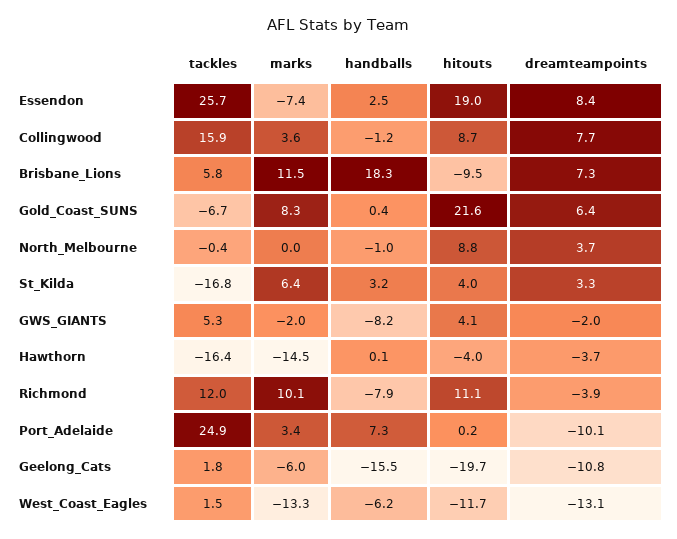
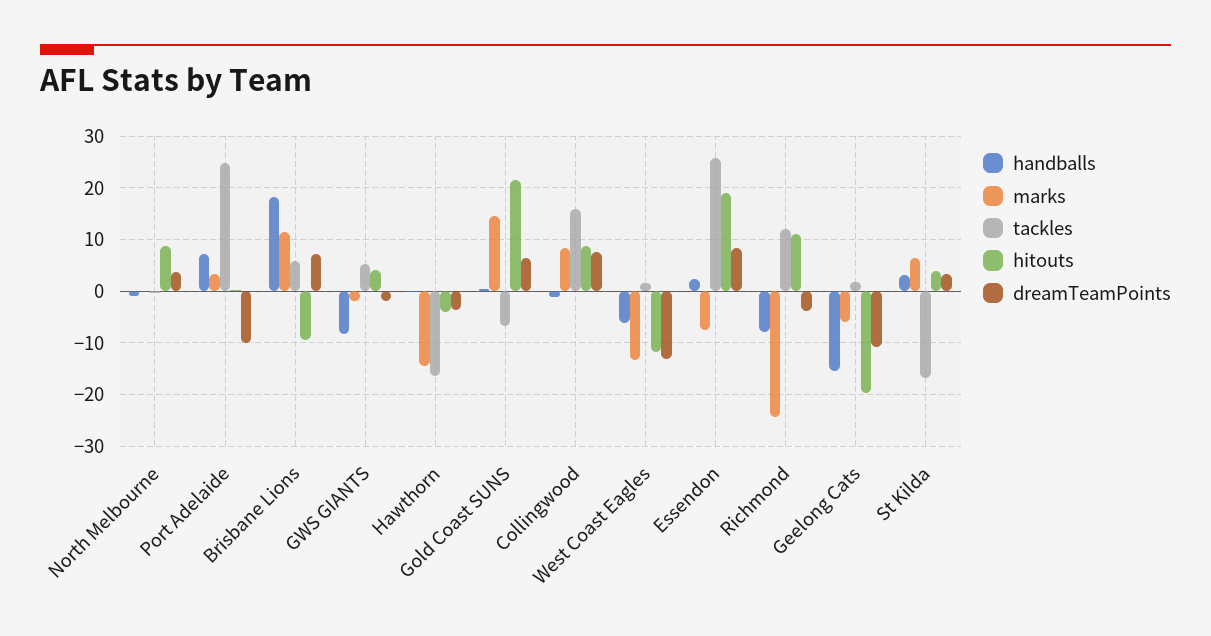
marks, Collingwood: 3.6 -> 8
marks, Gold_Coast_SUNS: 8.3 -> 14
marks, Richmond: 10.1 -> -24

